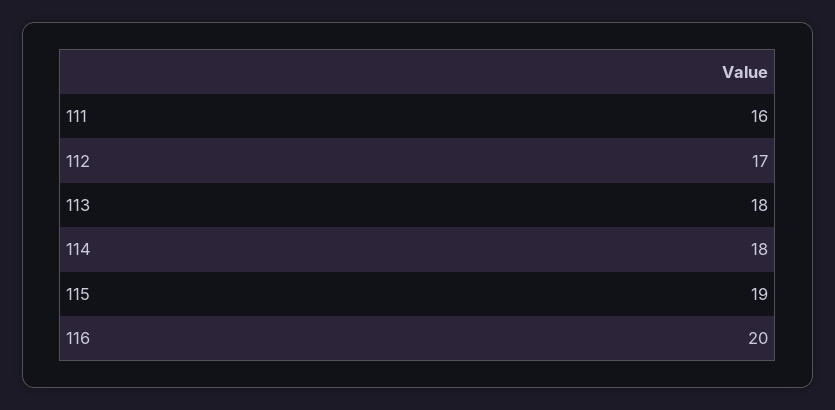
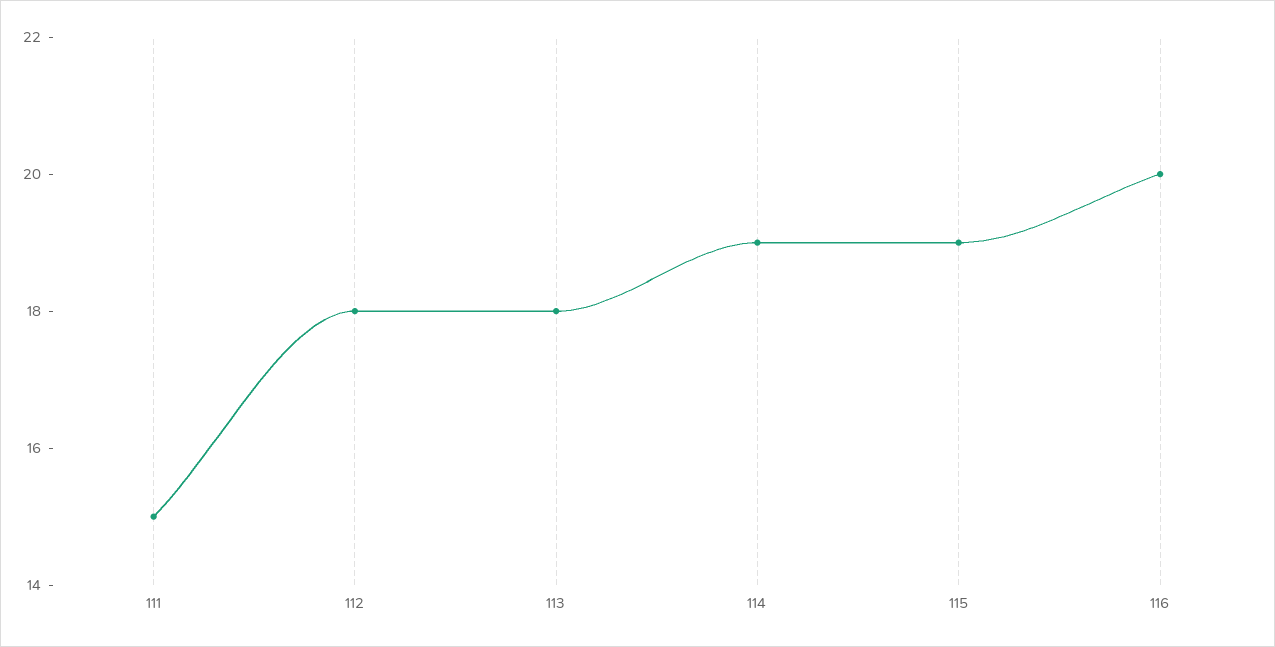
111: 16 -> 15
112: 17 -> 18
114: 18 -> 19

